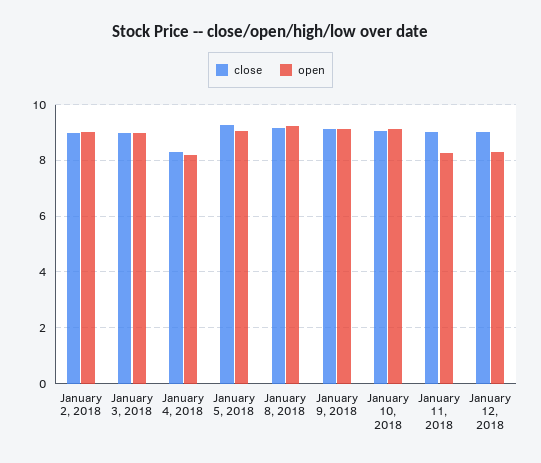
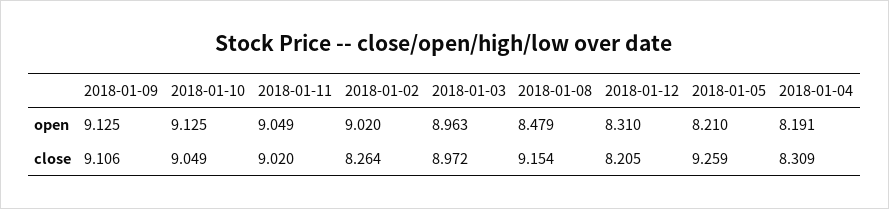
close, January 2, 2018: 9 -> 8.264
open, January 5, 2018: 9 -> 8.21
open, January 8, 2018: 9.25 -> 8.479
open, January 11, 2018: 8.25 -> 9.049
close, January 12, 2018: 9 -> 8.205

